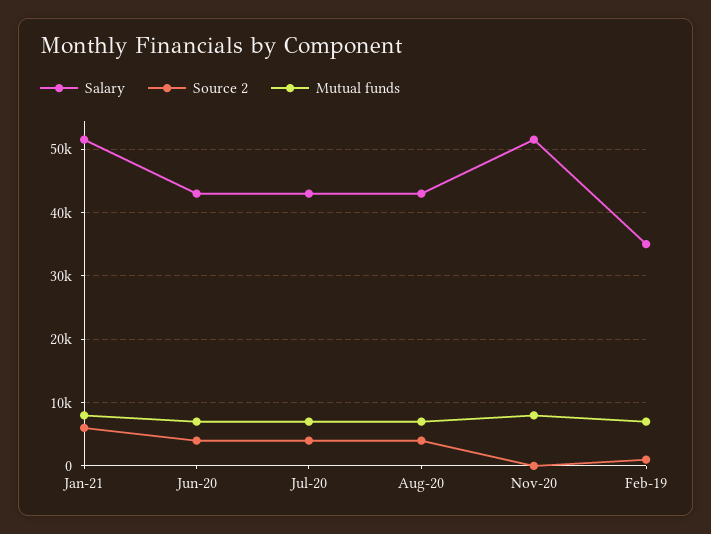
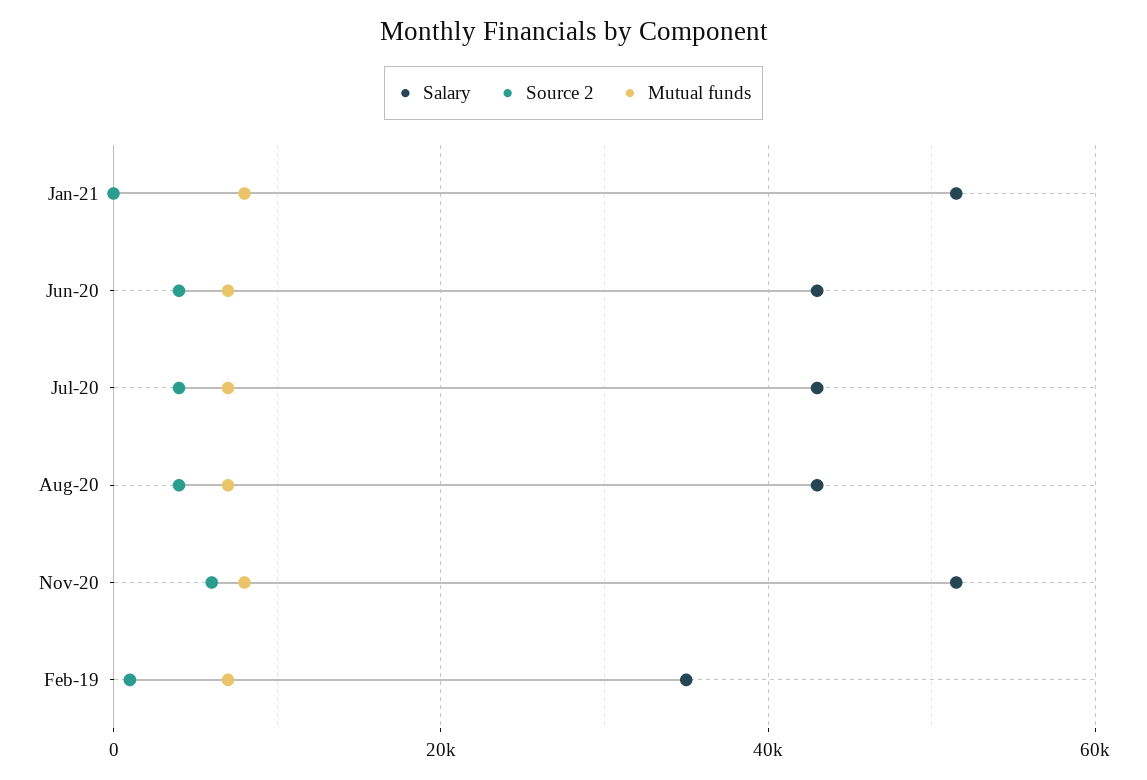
Source 2, Jan-21: 6000 -> 0
Source 2, Nov-20: 0 -> 6000

